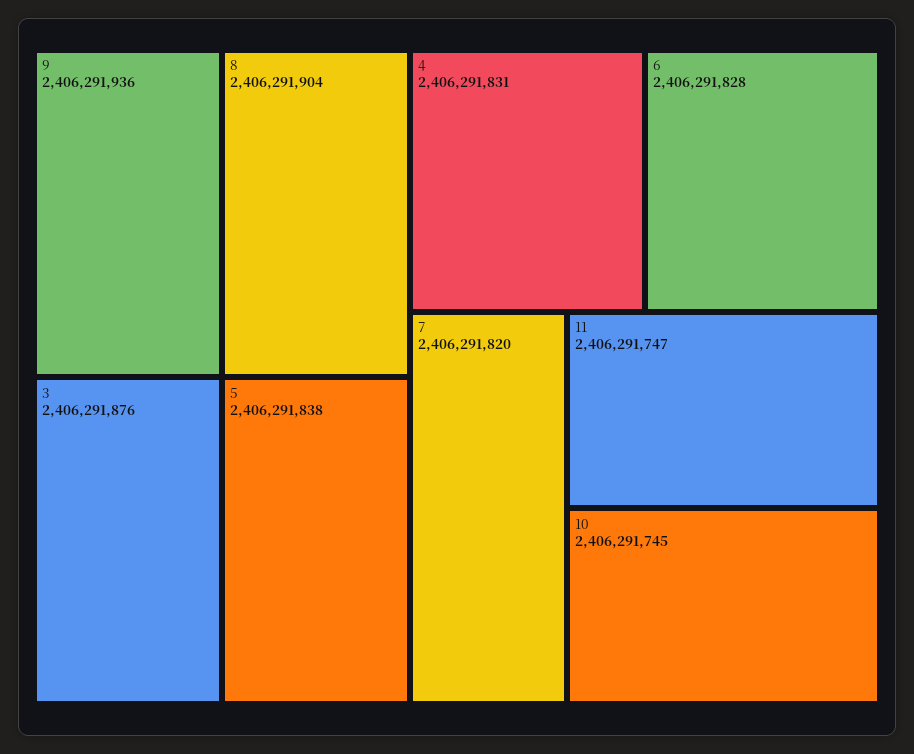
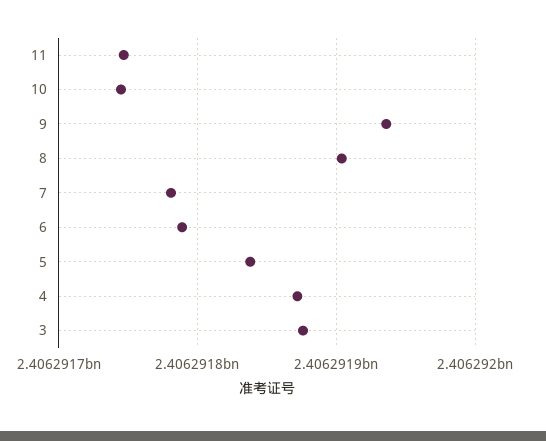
4: 2406291831 -> 2406291870
6: 2406291828 -> 2406291790
7: 2406291820 -> 2406291780

